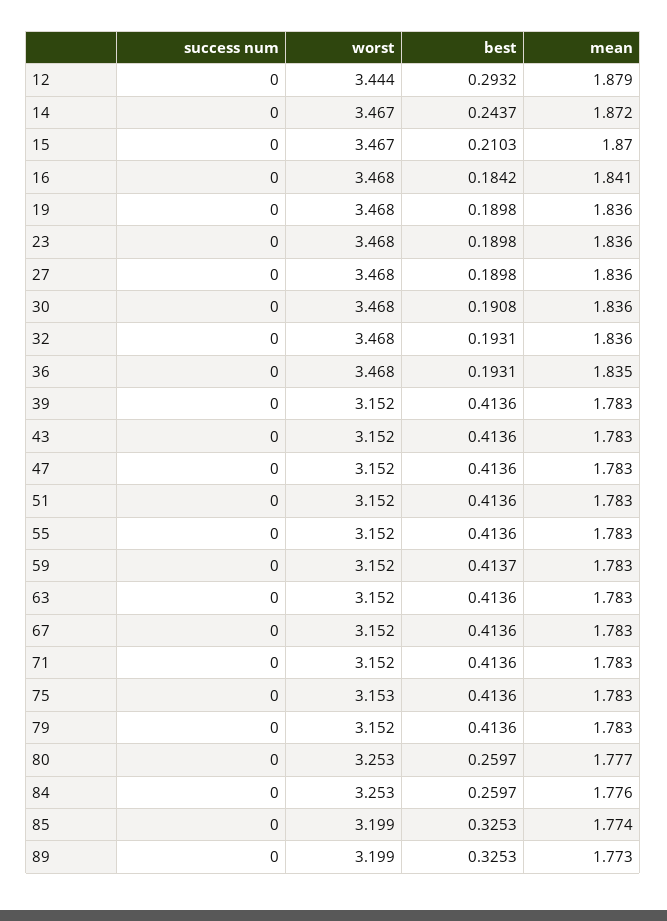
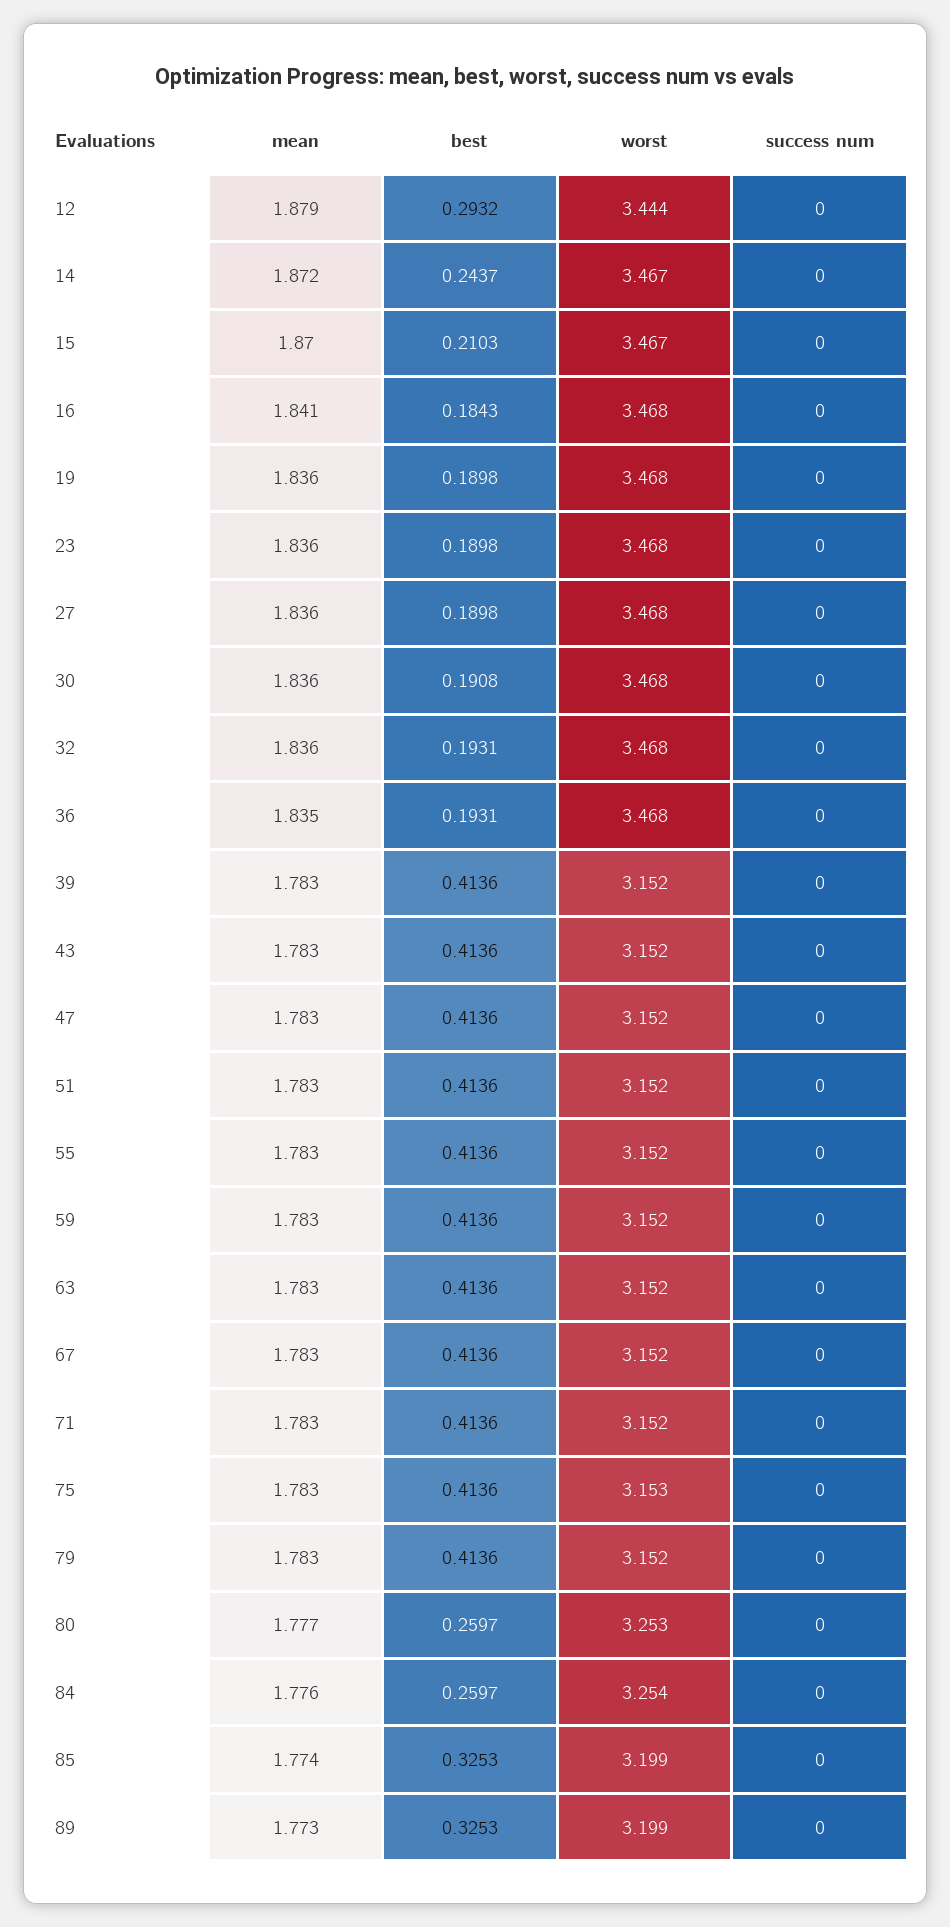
best, 16: 0.1842 -> 0.1843
best, 59: 0.4137 -> 0.4136
worst, 84: 3.253 -> 3.254

